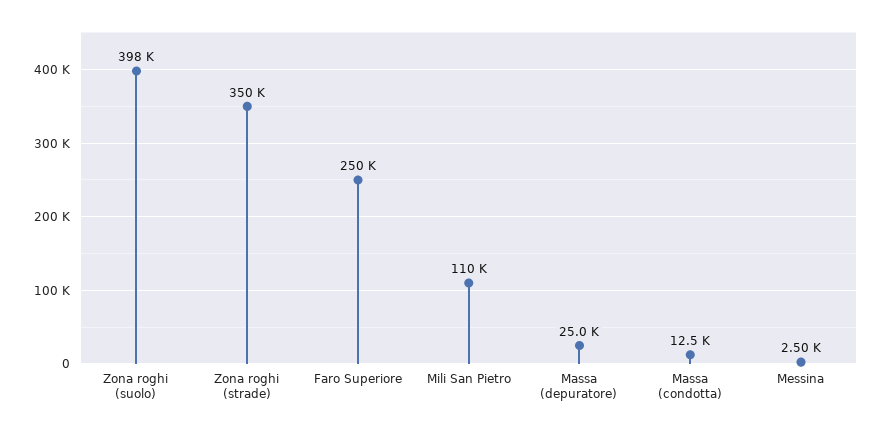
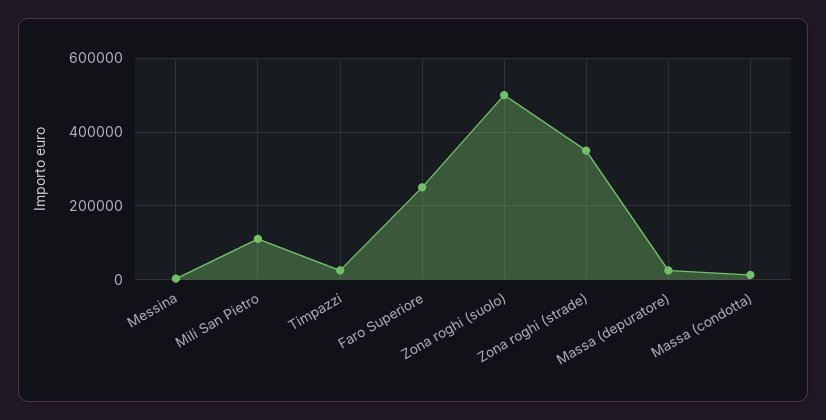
Zona roghi (suolo): 398000 -> 500000
Timpazzi: none -> 20000

